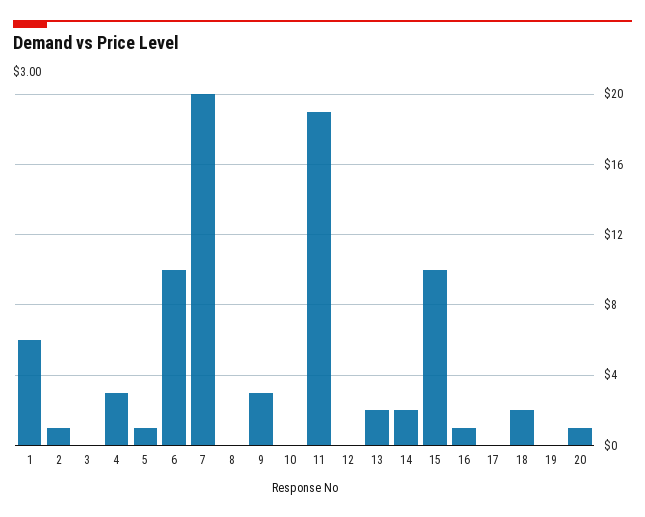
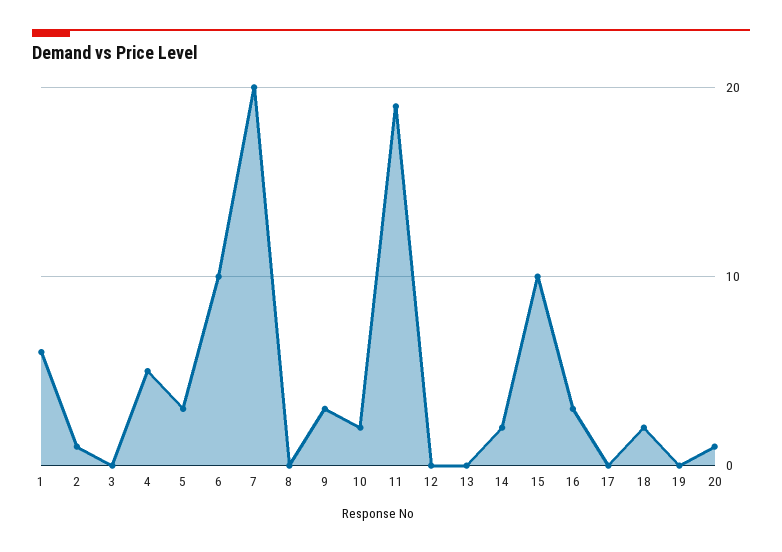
4: 3 -> 5
5: 1 -> 3
10: 0 -> 2
13: 2 -> 0
16: 1 -> 3

